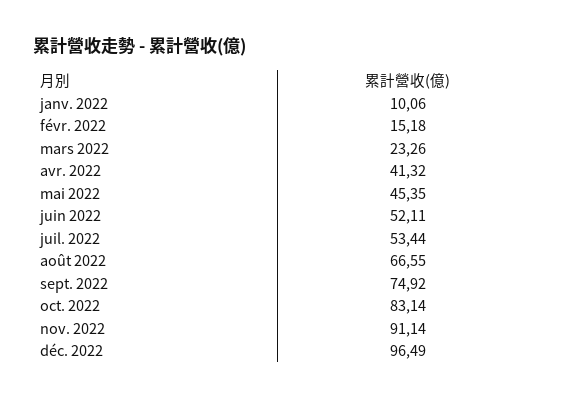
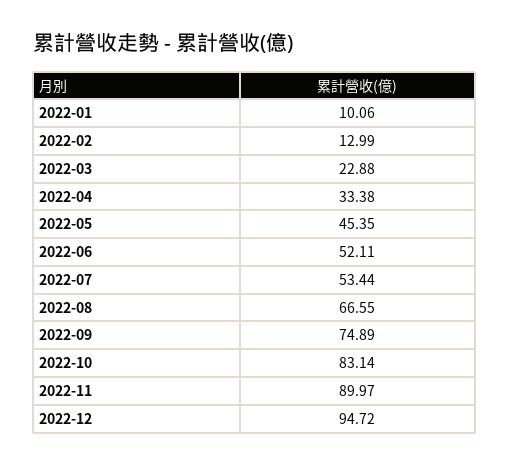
févr. 2022: 15.18 -> 12.99
mars 2022: 23.26 -> 22.88
avr. 2022: 41.32 -> 33.38
sept. 2022: 74.92 -> 74.89
nov. 2022: 91.14 -> 89.97
déc. 2022: 96.49 -> 94.72

